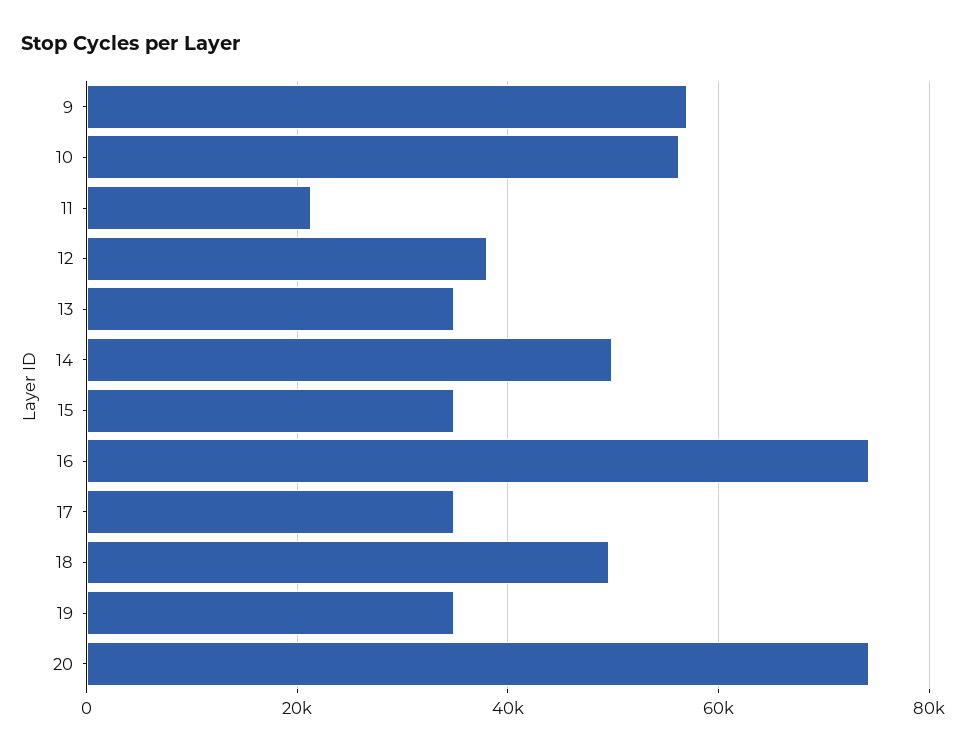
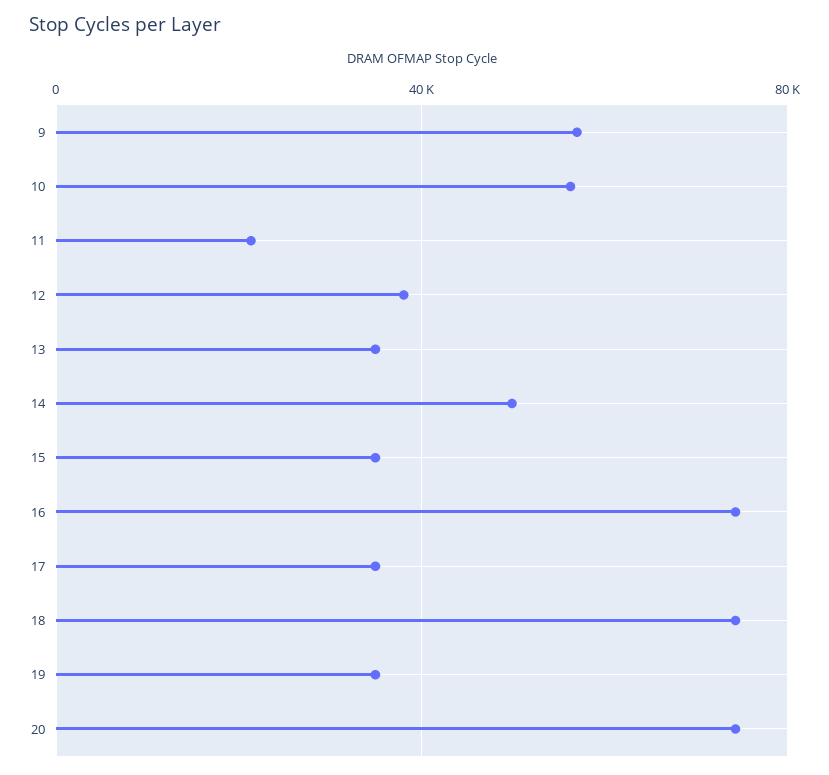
18: 50000 -> 75000

